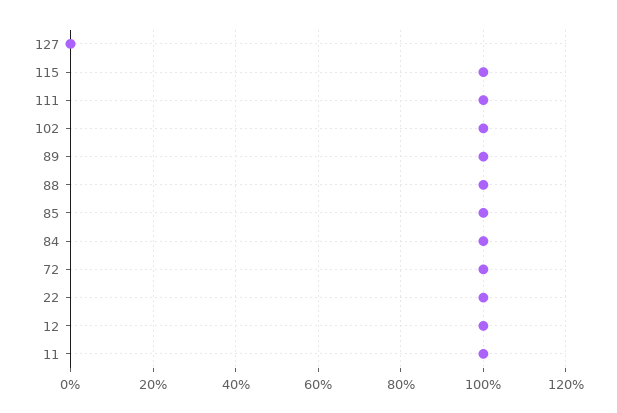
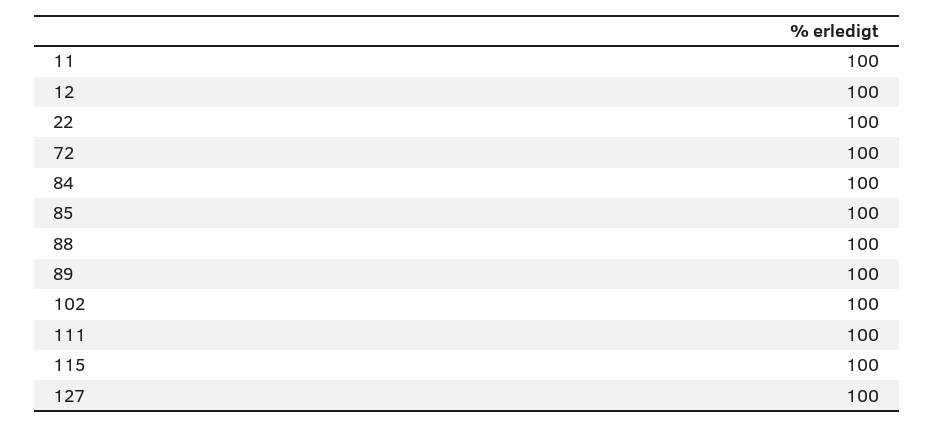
127: 0 -> 100

